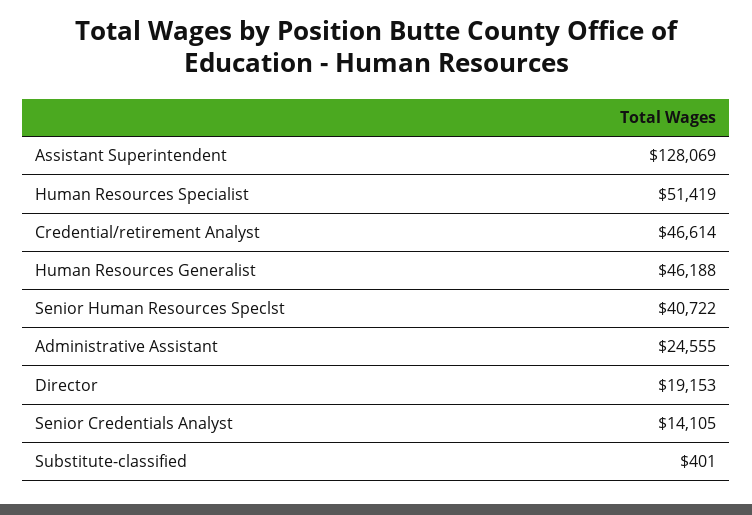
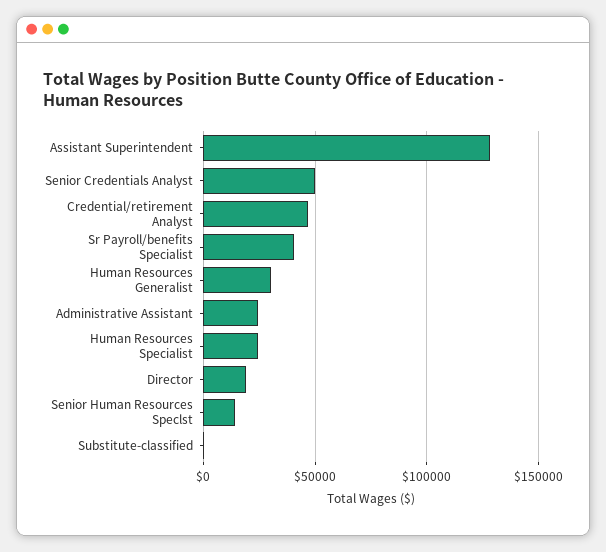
Human Resources Specialist: 51419 -> 25000
Human Resources Generalist: 46188 -> 30000
Senior Human Resources Speclst: 40722 -> 15000
Senior Credentials Analyst: 14105 -> 50000
Sr Payroll/benefits Specialist: none -> 40000

